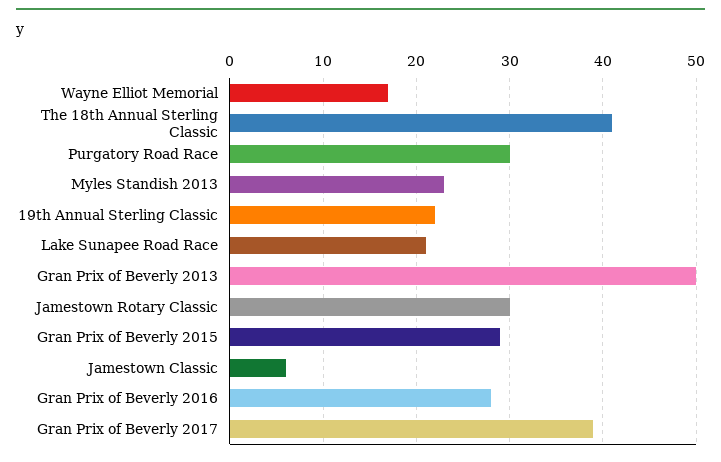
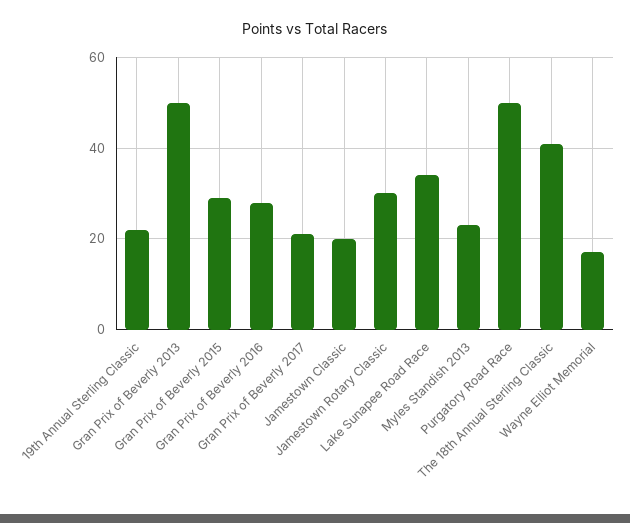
Purgatory Road Race: 30 -> 50
Lake Sunapee Road Race: 21 -> 35
Jamestown Classic: 6 -> 20
Gran Prix of Beverly 2017: 39 -> 20

